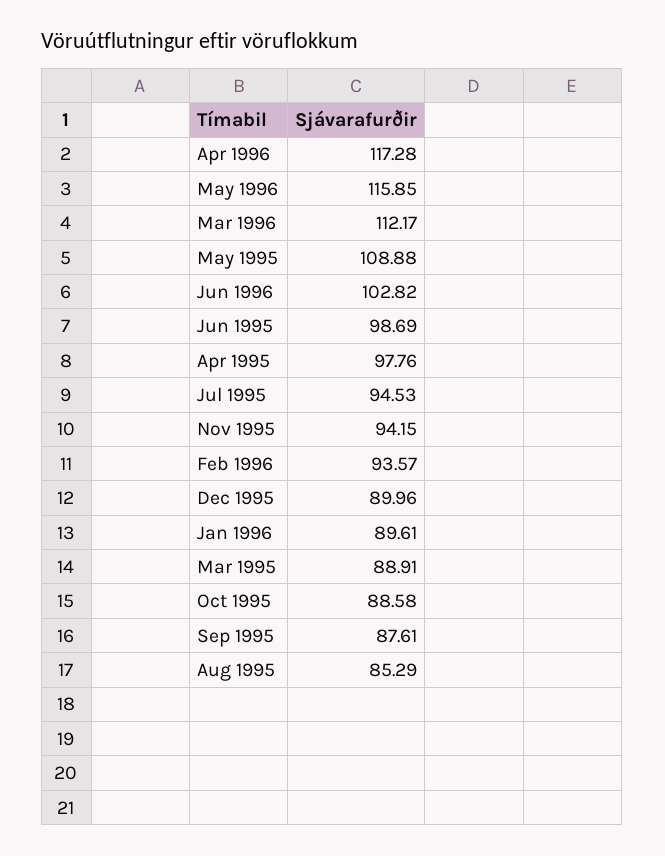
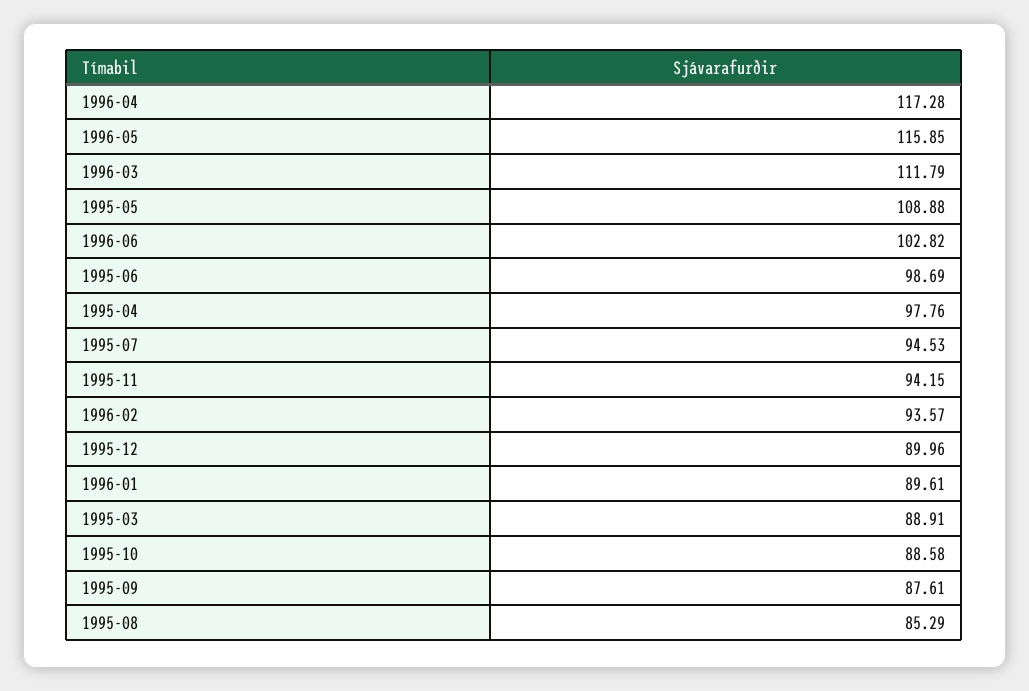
Mar 1996: 112.17 -> 111.79

